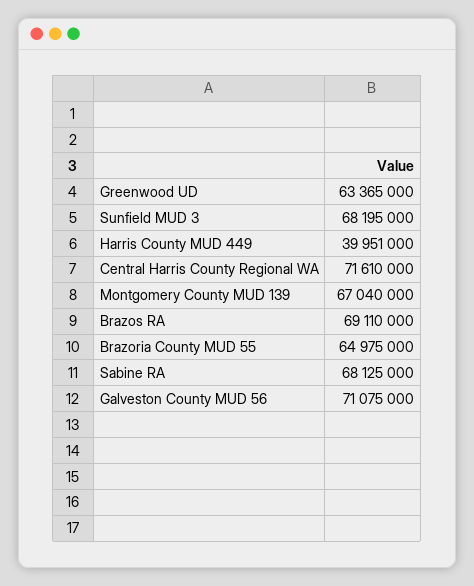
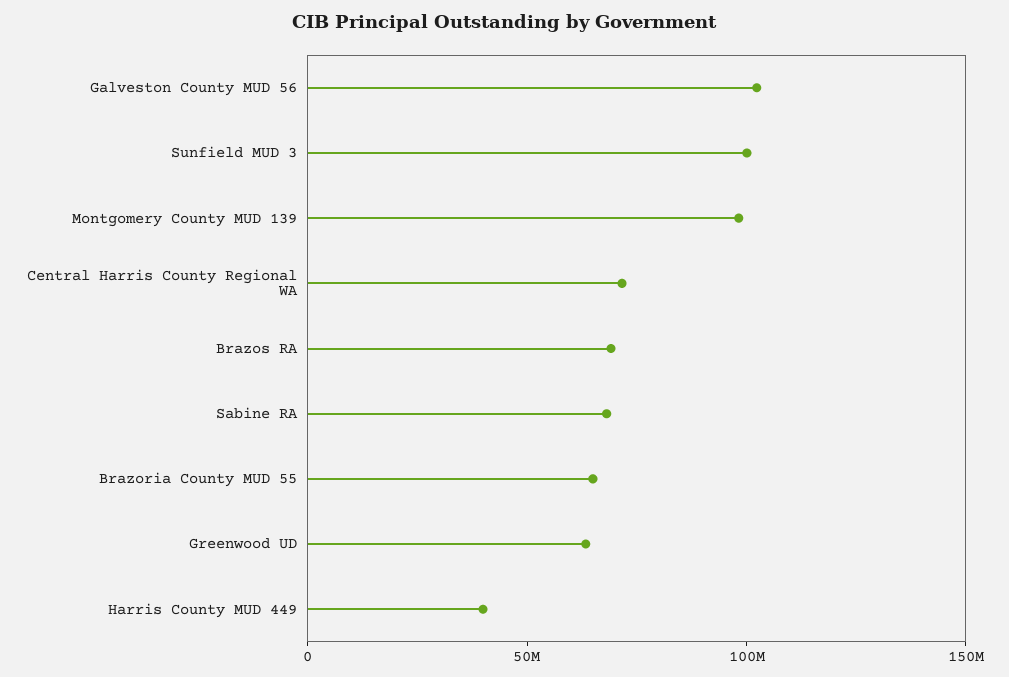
Sunfield MUD 3: 68195000 -> 100000000
Montgomery County MUD 139: 67040000 -> 100000000
Galveston County MUD 56: 71075000 -> 100000000

